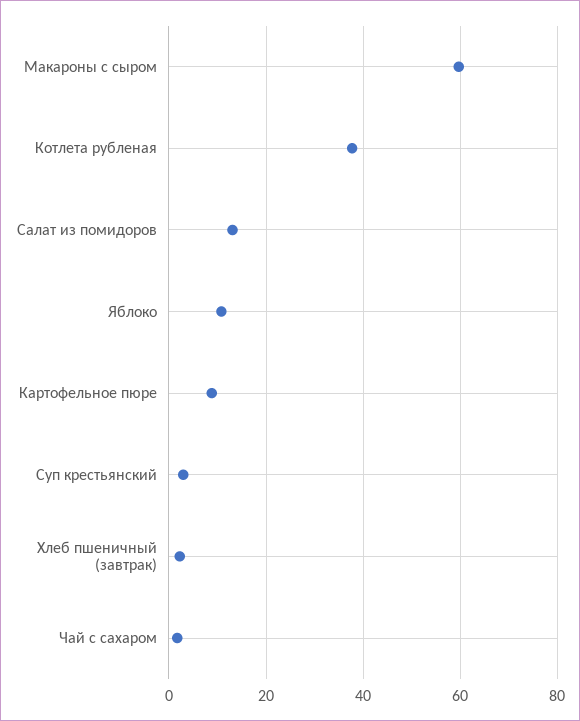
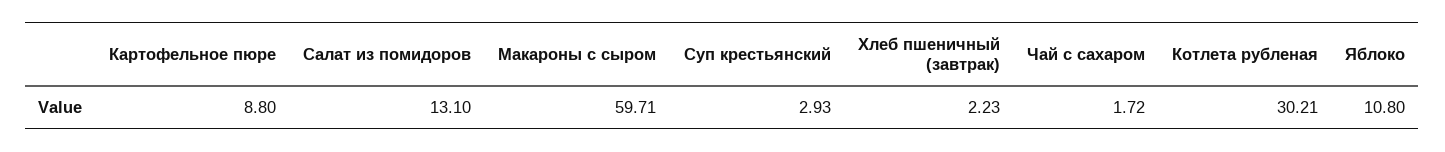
Котлета рубленая: 38 -> 30.21

